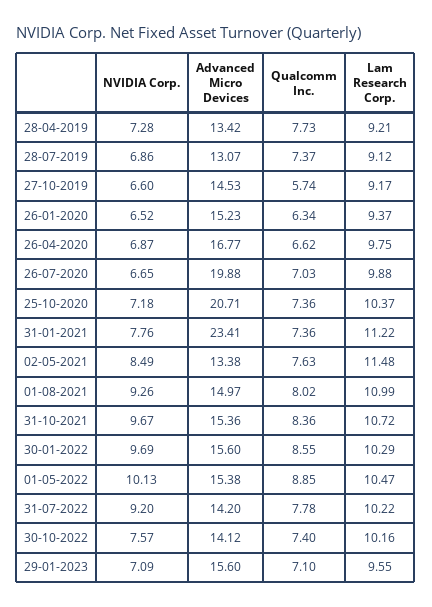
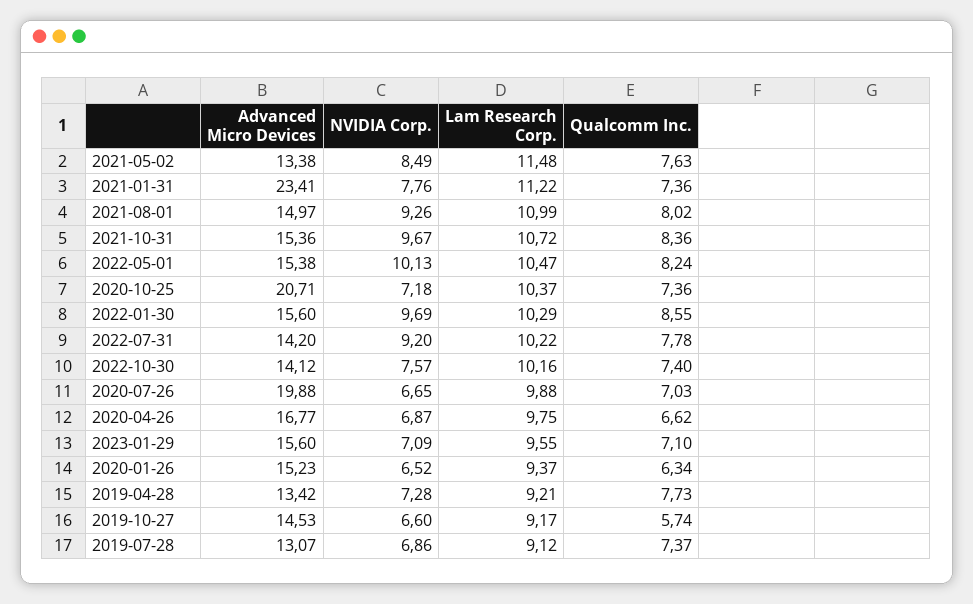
Qualcomm Inc., 01-05-2022: 8.85 -> 8.24

